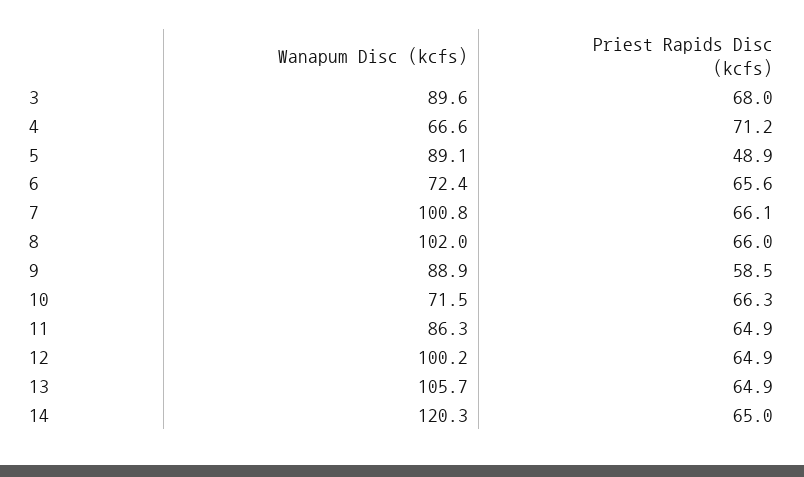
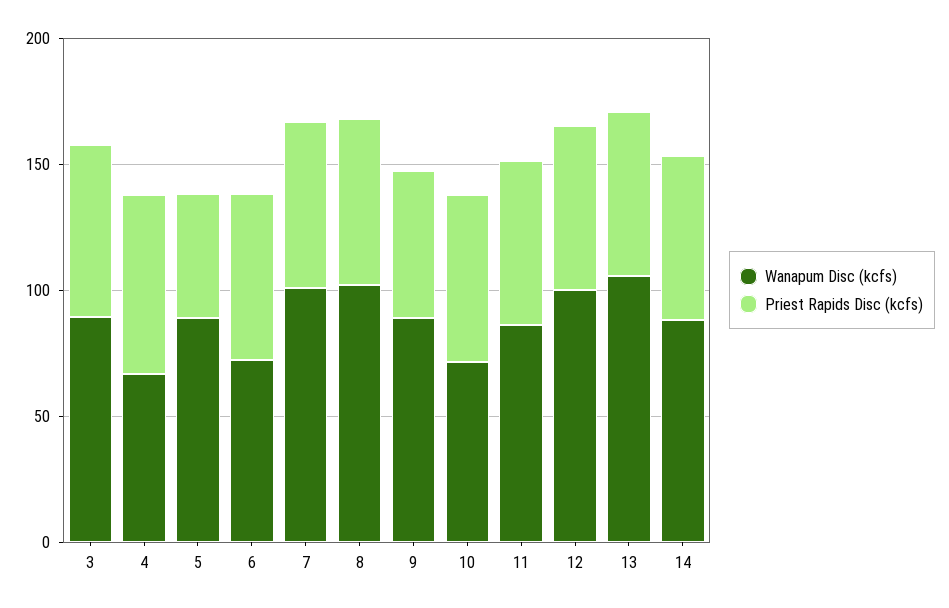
Wanapum Disc (kcfs), 14: 120.3 -> 90

